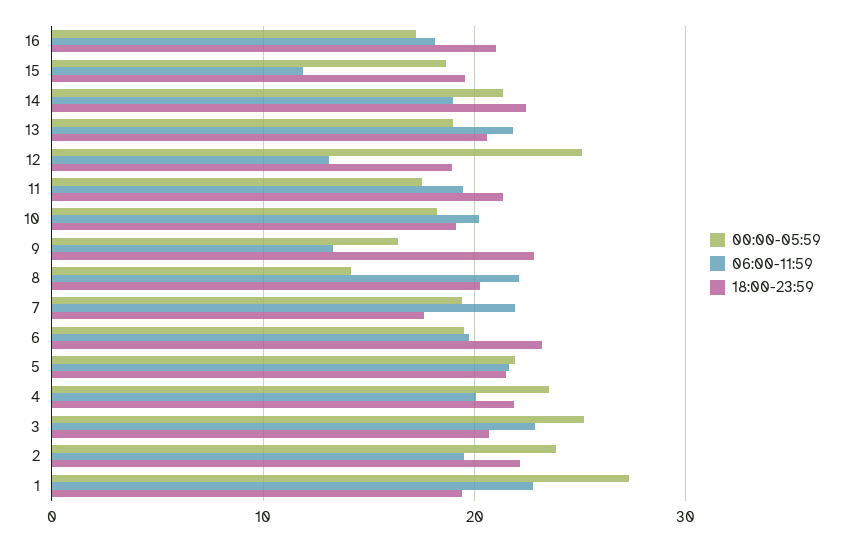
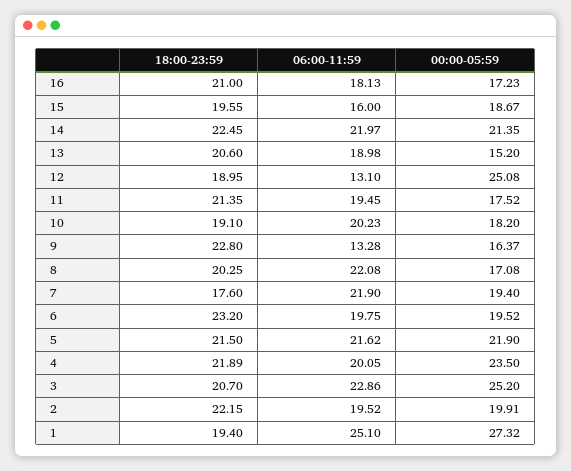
06:00-11:59, 15: 12 -> 16
06:00-11:59, 14: 19 -> 21.97
00:00-05:59, 13: 19 -> 15.2
06:00-11:59, 13: 22 -> 18.98
00:00-05:59, 8: 14 -> 17.08
00:00-05:59, 2: 24 -> 19.91
06:00-11:59, 1: 23 -> 25.1

